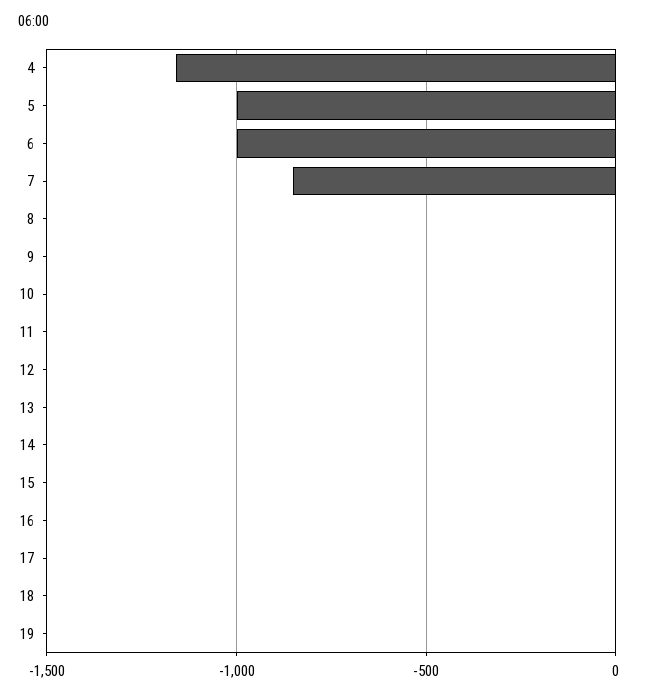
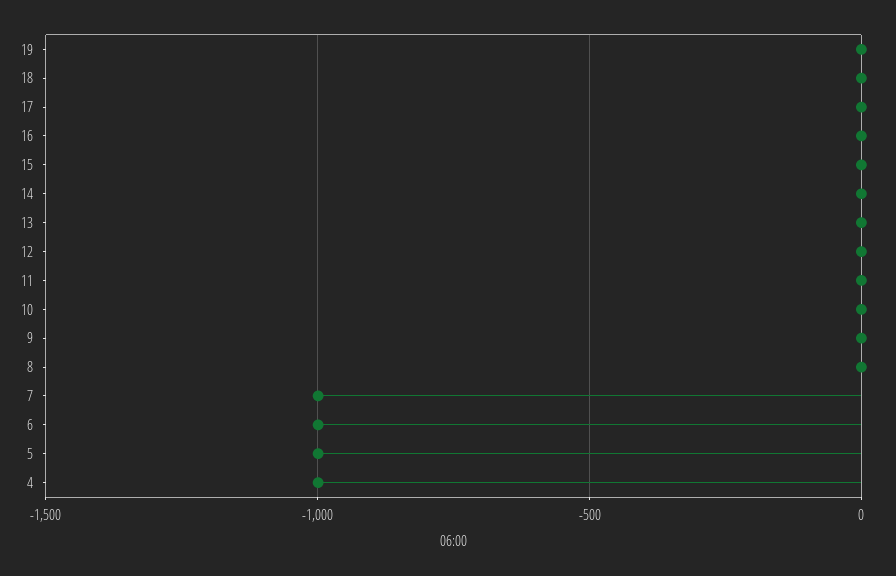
4: -1150 -> -1000
7: -850 -> -1000

